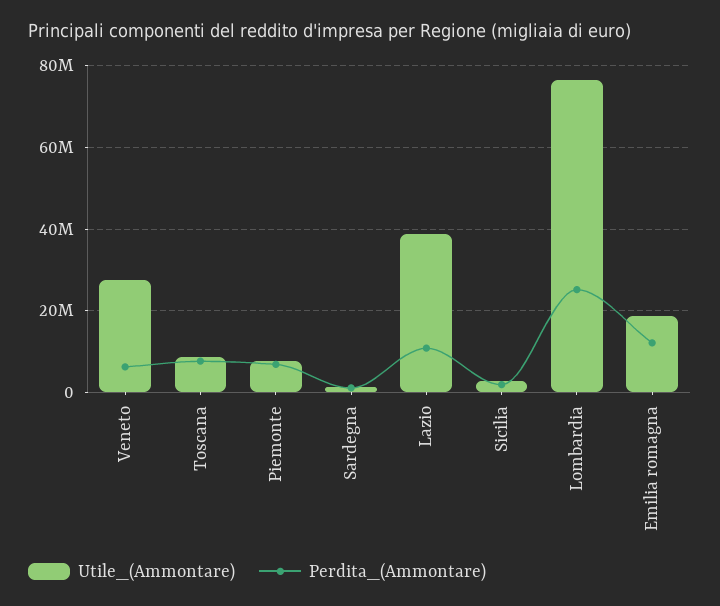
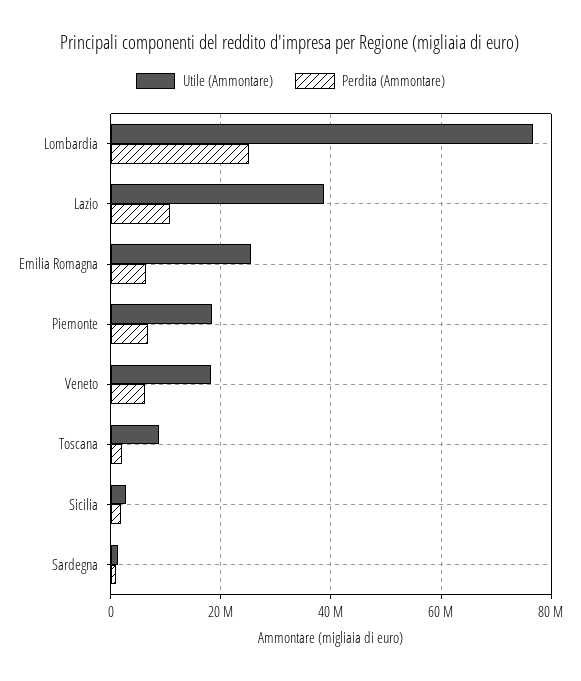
Utile_(Ammontare), Veneto: 28000000 -> 18000000
Perdita_(Ammontare), Toscana: 8000000 -> 2000000
Utile_(Ammontare), Piemonte: 8000000 -> 18000000
Utile_(Ammontare), Emilia romagna: 18000000 -> 26000000
Perdita_(Ammontare), Emilia romagna: 12000000 -> 6000000

